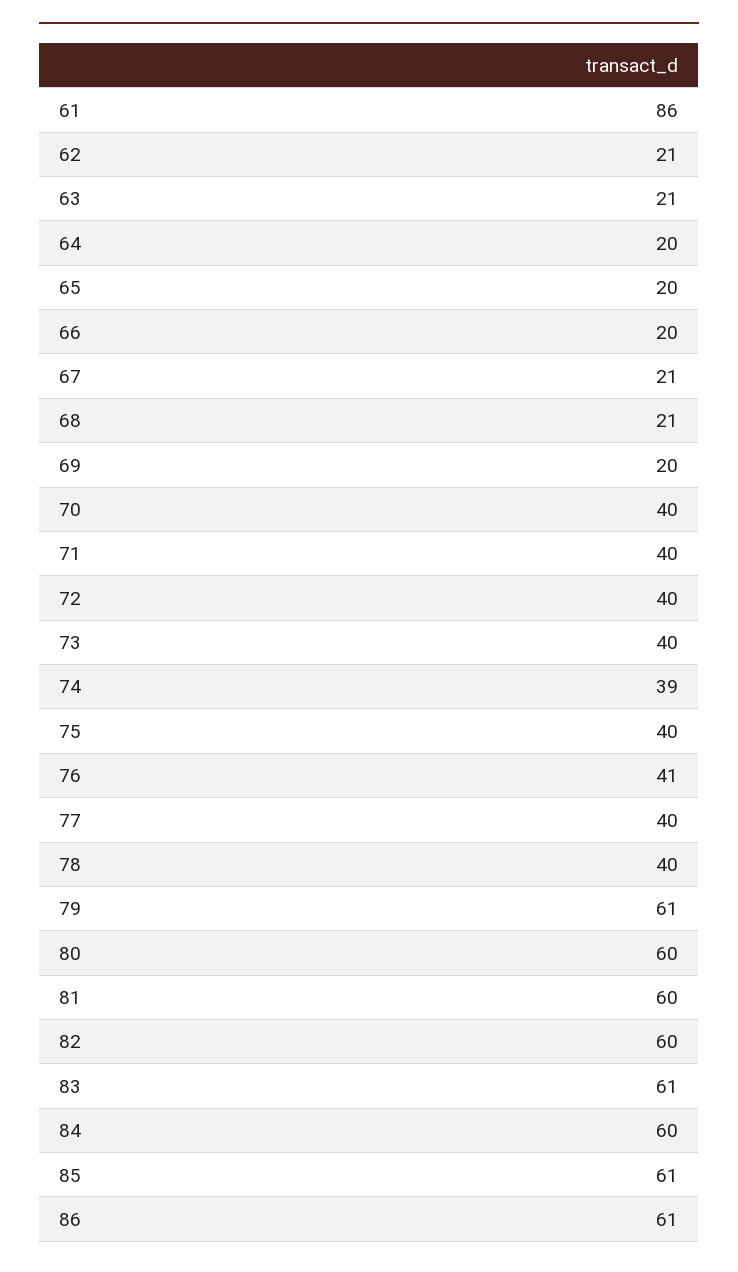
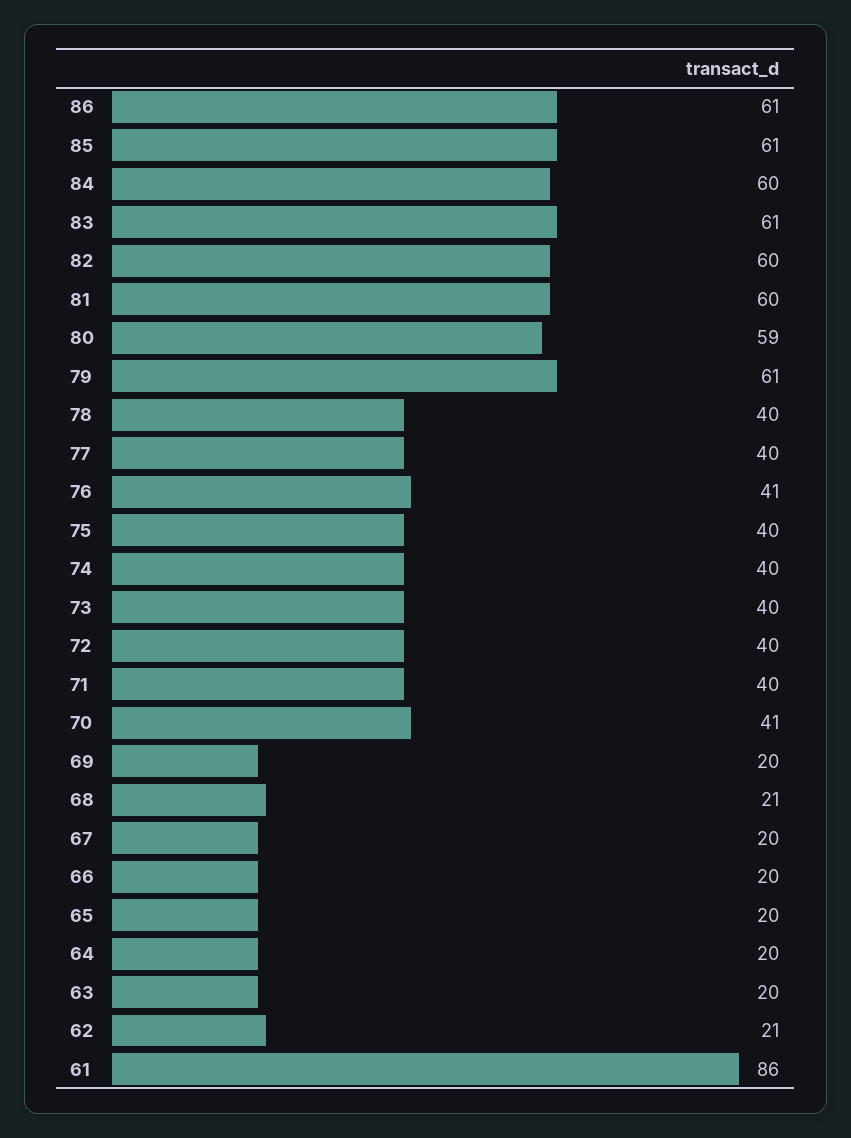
63: 21 -> 20
67: 21 -> 20
70: 40 -> 41
74: 39 -> 40
80: 60 -> 59

